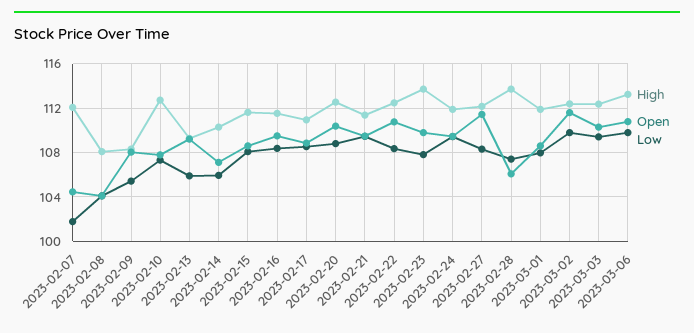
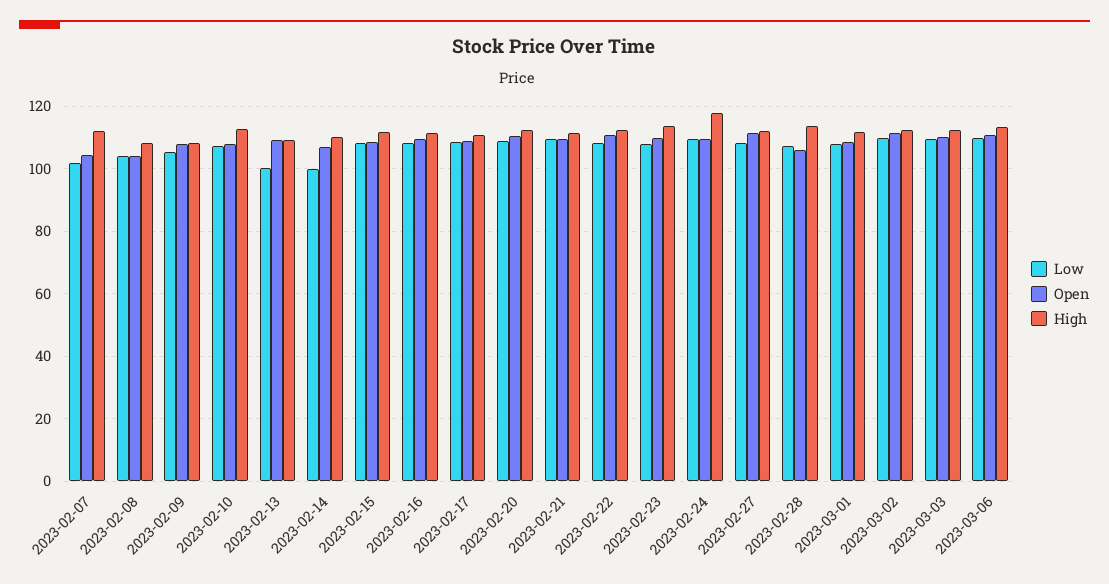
Low, 2023-02-13: 106 -> 100
Low, 2023-02-14: 106 -> 100
High, 2023-02-24: 112 -> 118

